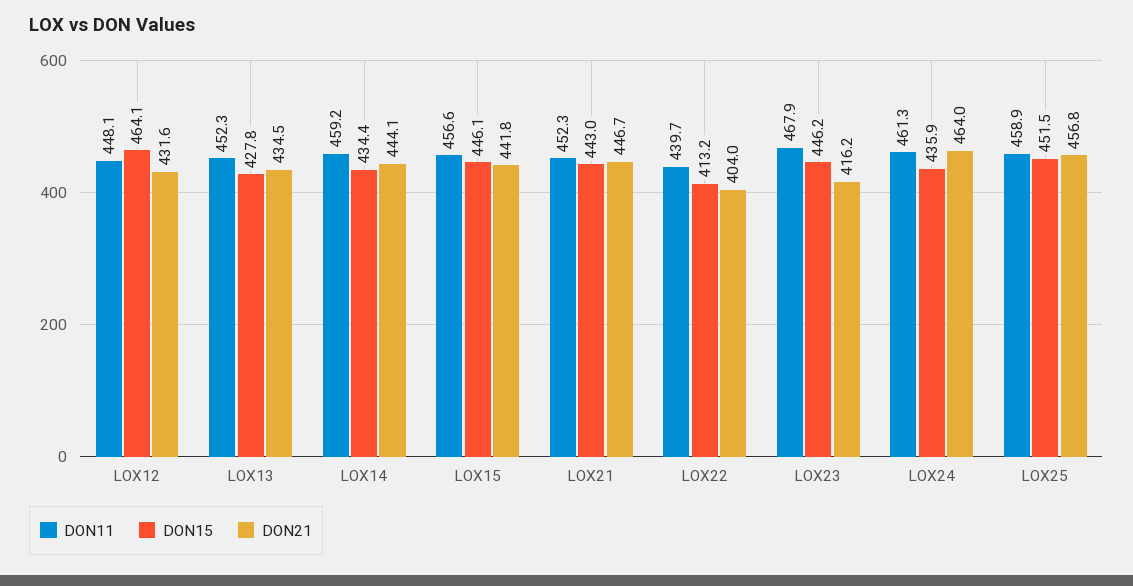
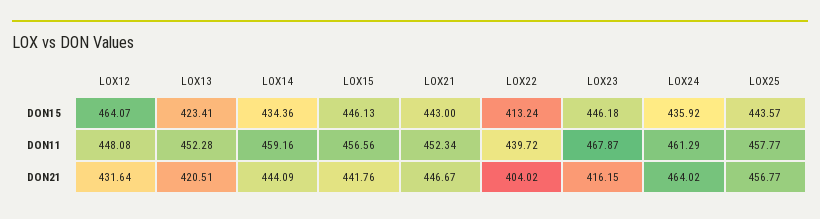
DON15, LOX13: 427.8 -> 423.41
DON21, LOX13: 434.5 -> 420.51
DON11, LOX25: 458.9 -> 457.77
DON15, LOX25: 451.5 -> 443.57

